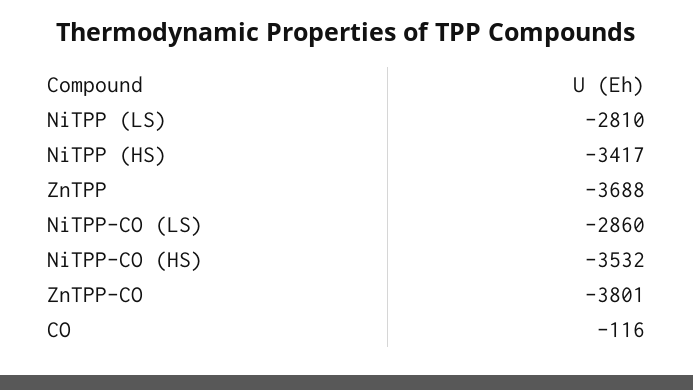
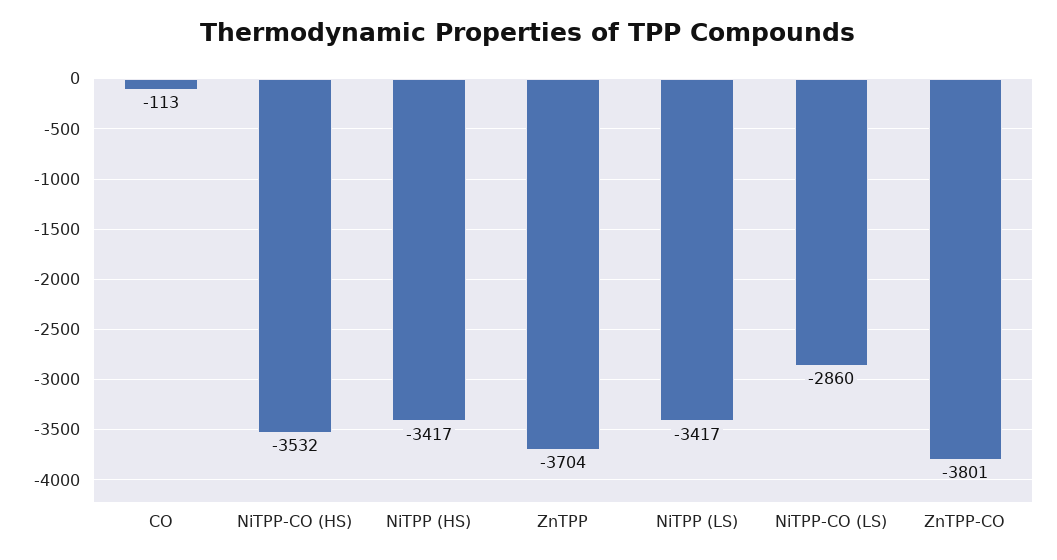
NiTPP (LS): -2810 -> -3417
ZnTPP: -3688 -> -3704
CO: -116 -> -113

